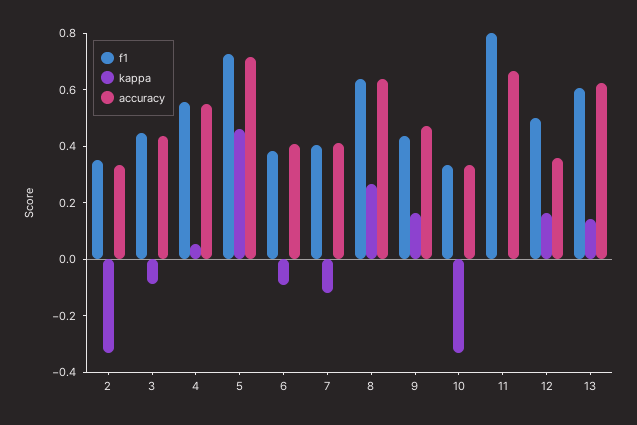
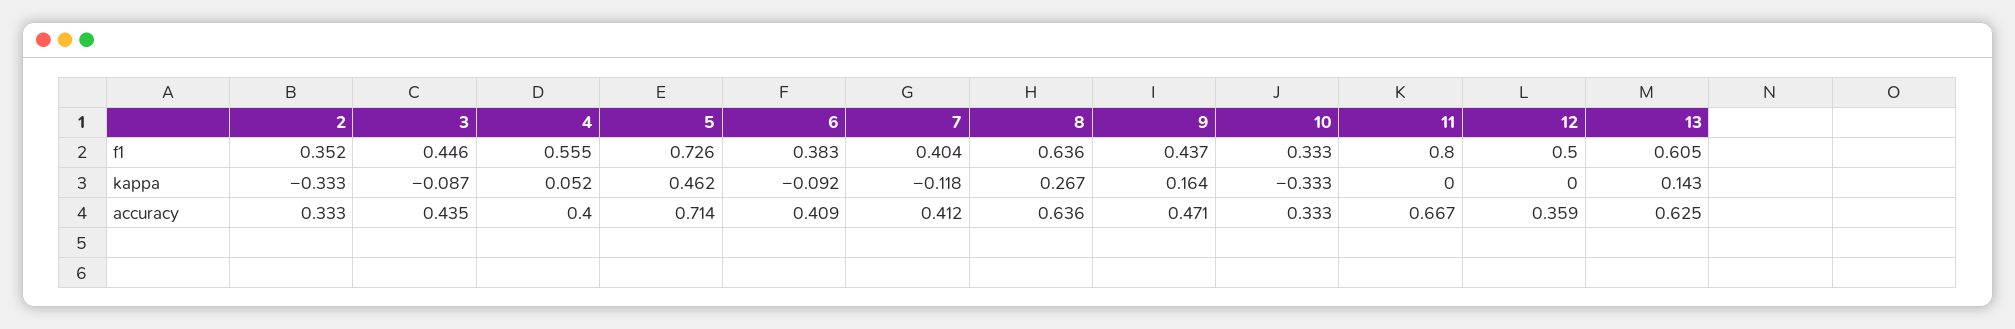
accuracy, 4: 0.55 -> 0.4
kappa, 12: 0.15 -> 0

